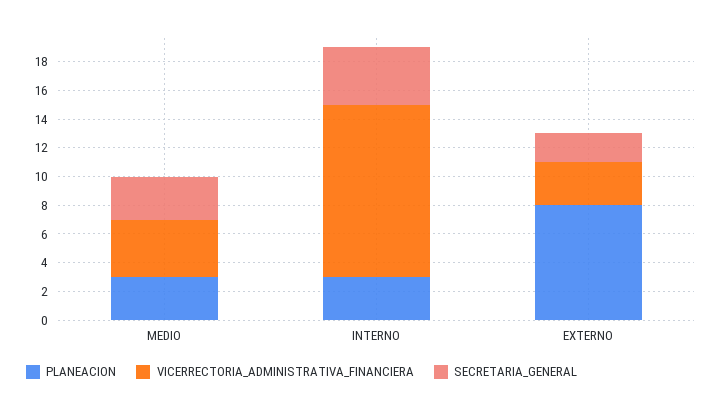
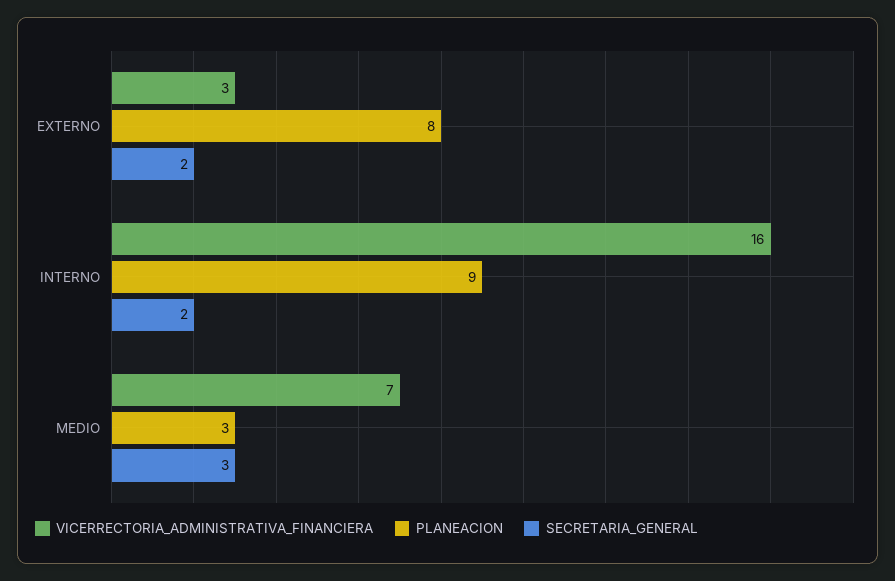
VICERRECTORIA_ADMINISTRATIVA_FINANCIERA, MEDIO: 4 -> 7
PLANEACION, INTERNO: 3 -> 9
VICERRECTORIA_ADMINISTRATIVA_FINANCIERA, INTERNO: 12 -> 16
SECRETARIA_GENERAL, INTERNO: 4 -> 2

